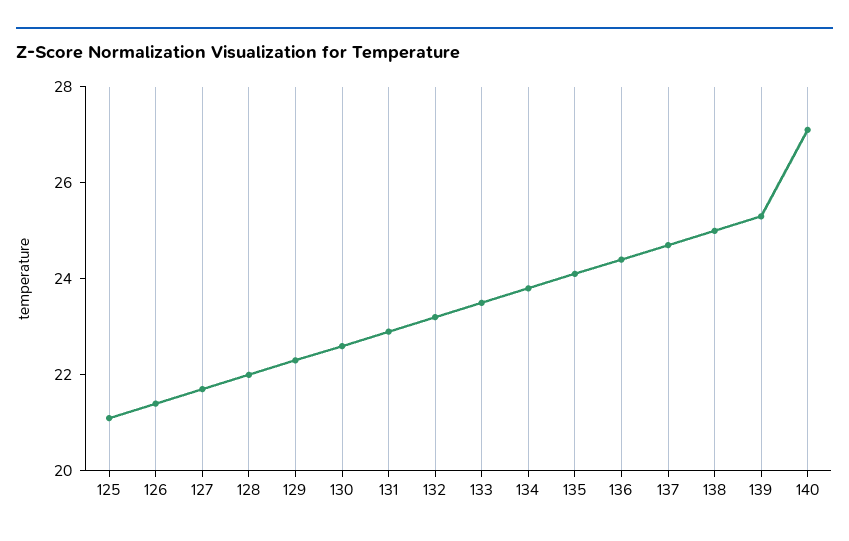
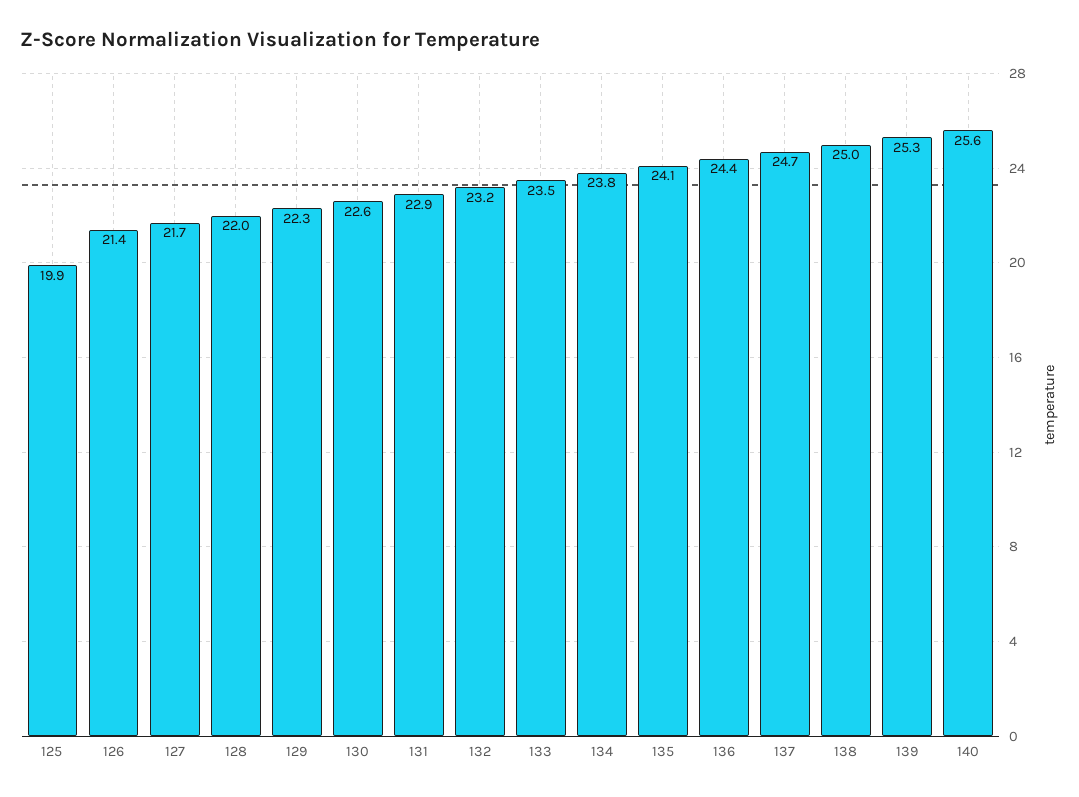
125: 21 -> 19.9
140: 27 -> 25.6

